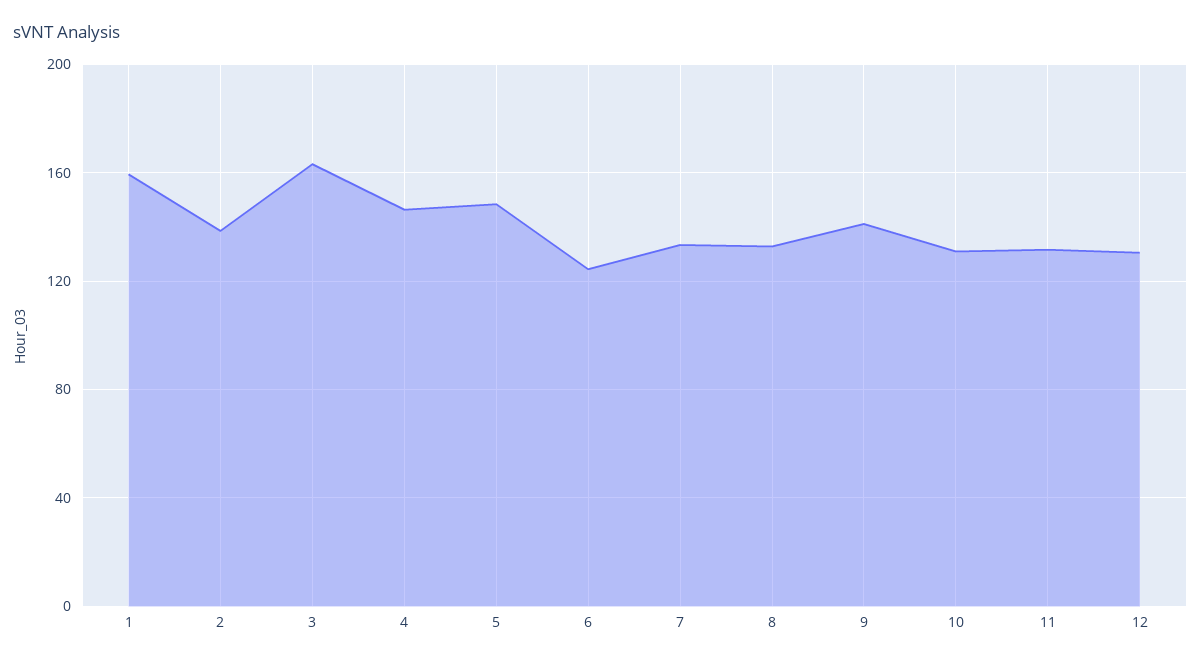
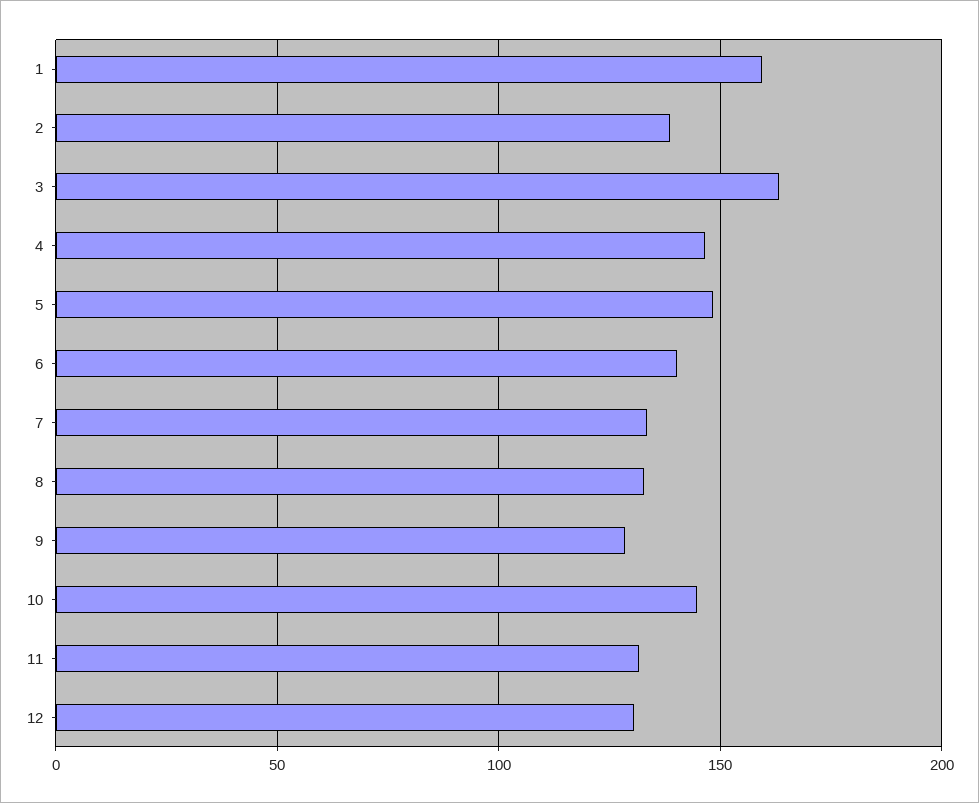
6: 125 -> 140
9: 140 -> 130
10: 130 -> 145

